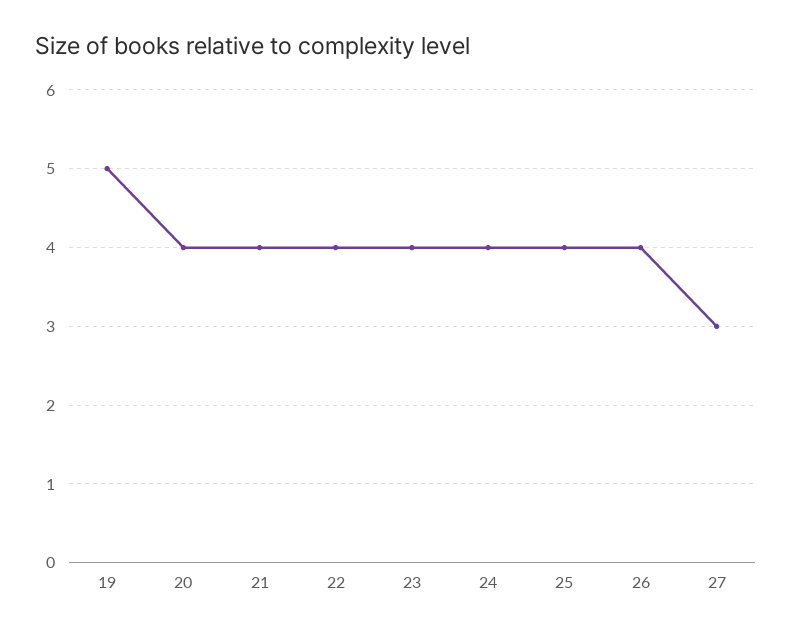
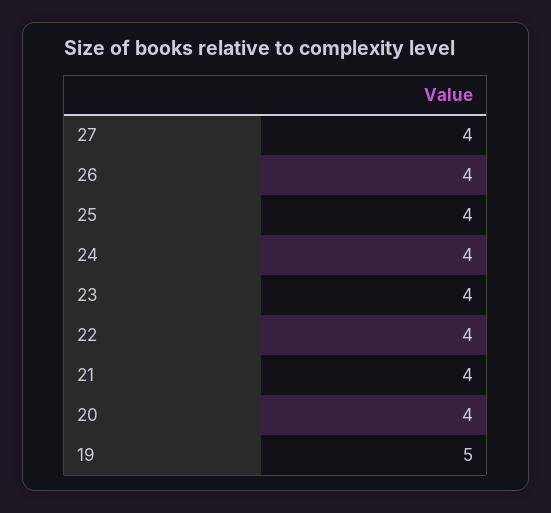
27: 3 -> 4

